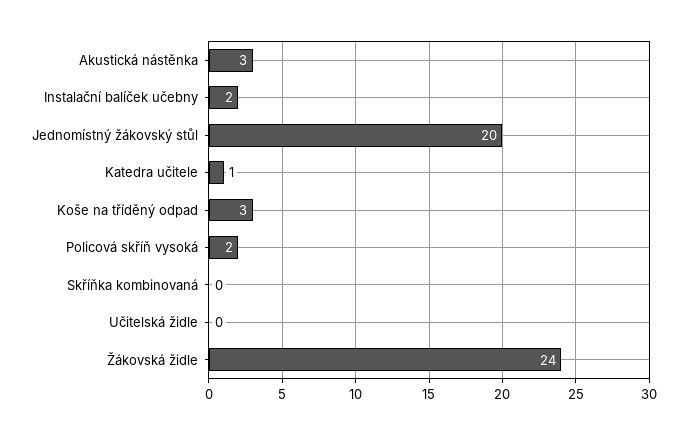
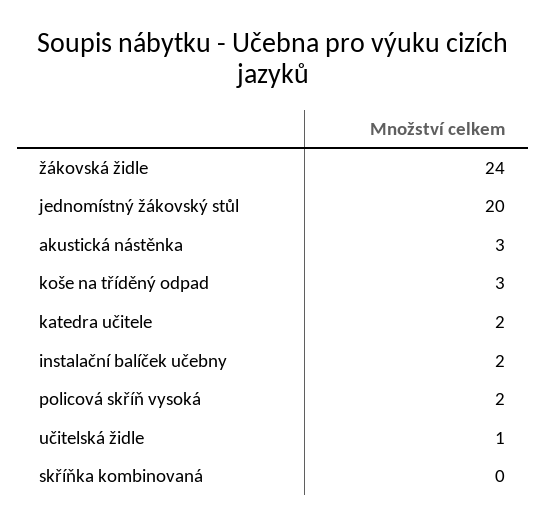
Katedra učitele: 1 -> 2
Učitelská židle: 0 -> 1

